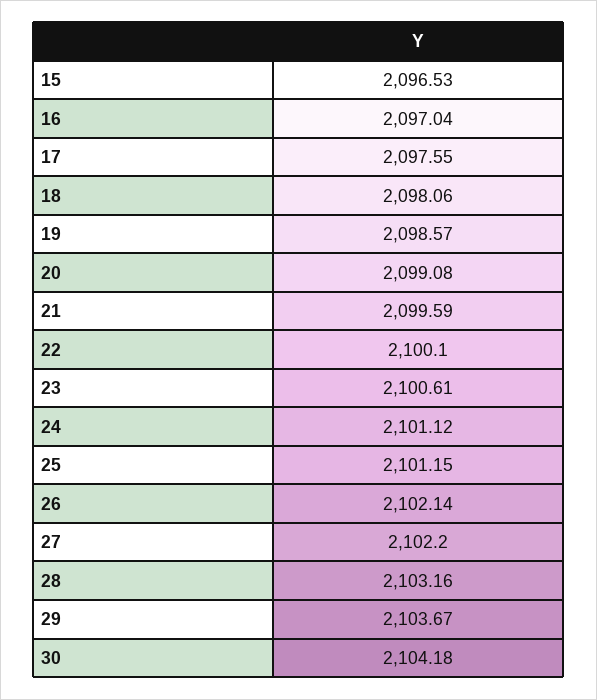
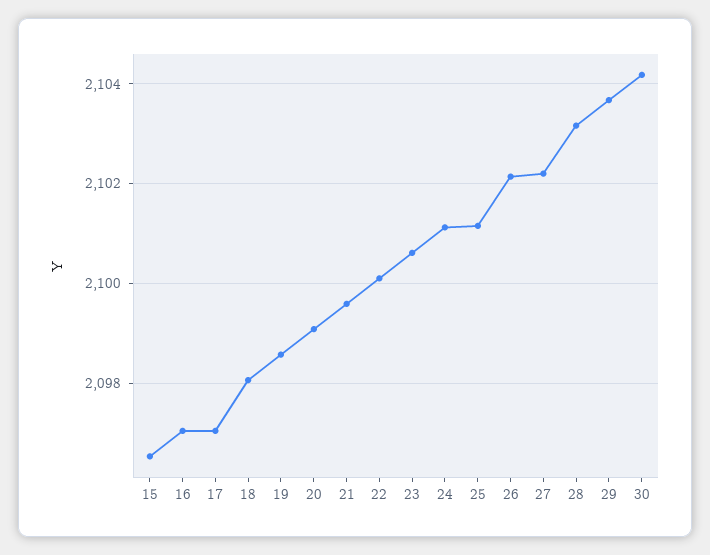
17: 2097.55 -> 2097

